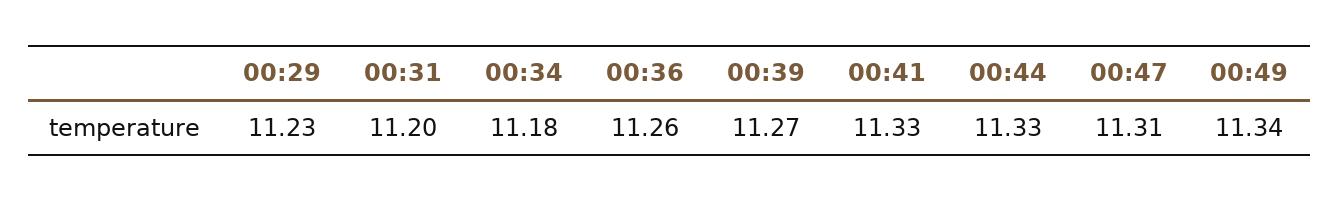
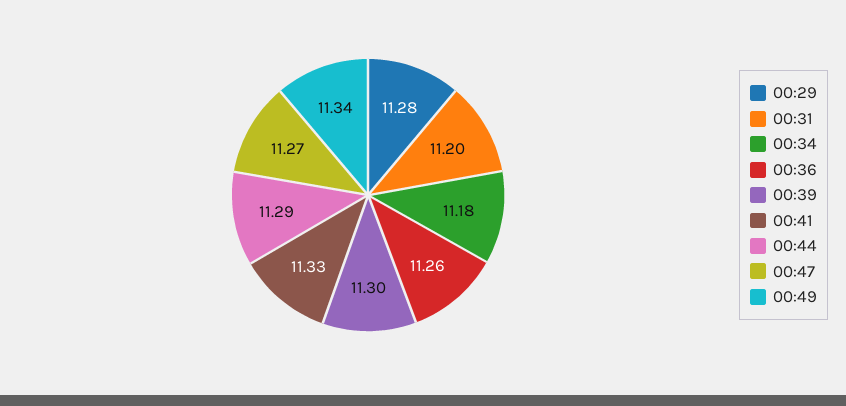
00:29: 11.23 -> 11.28
00:39: 11.27 -> 11.3
00:44: 11.33 -> 11.29
00:47: 11.31 -> 11.27

